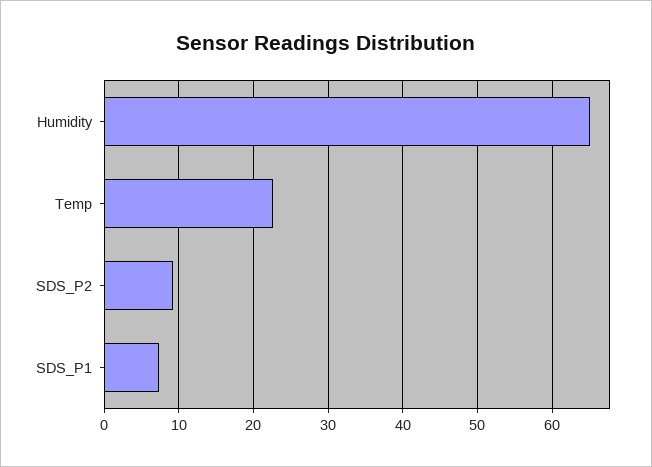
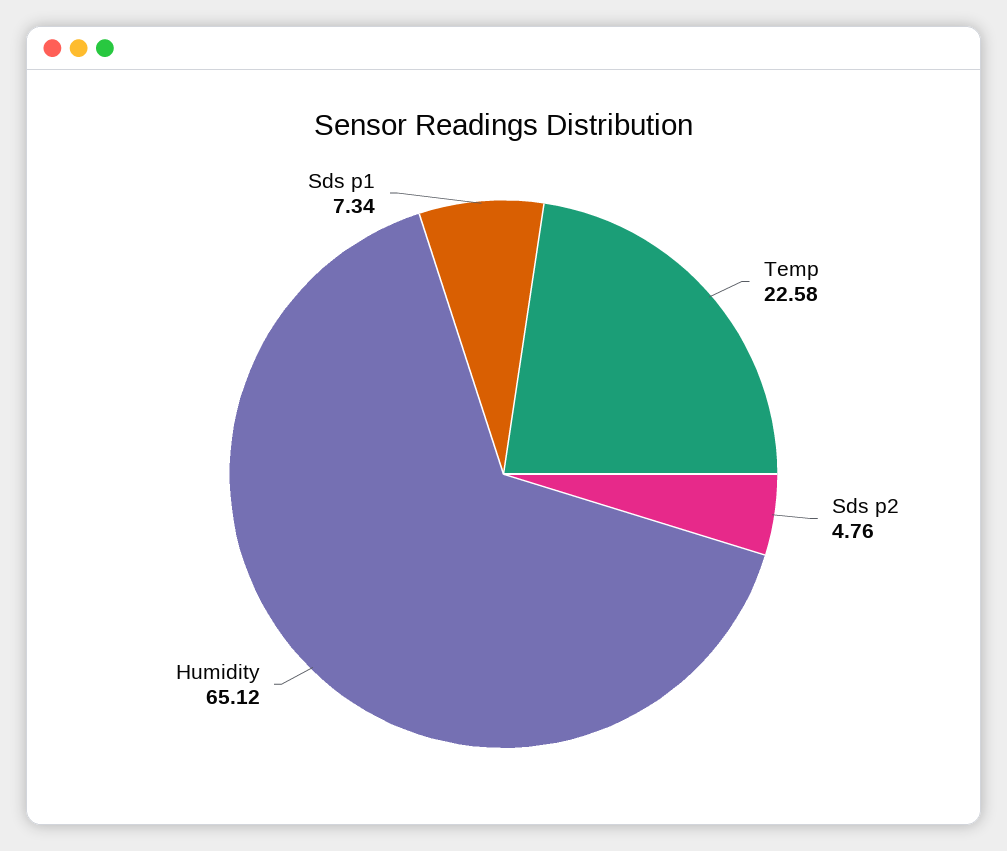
SDS_P2: 9 -> 4.76

